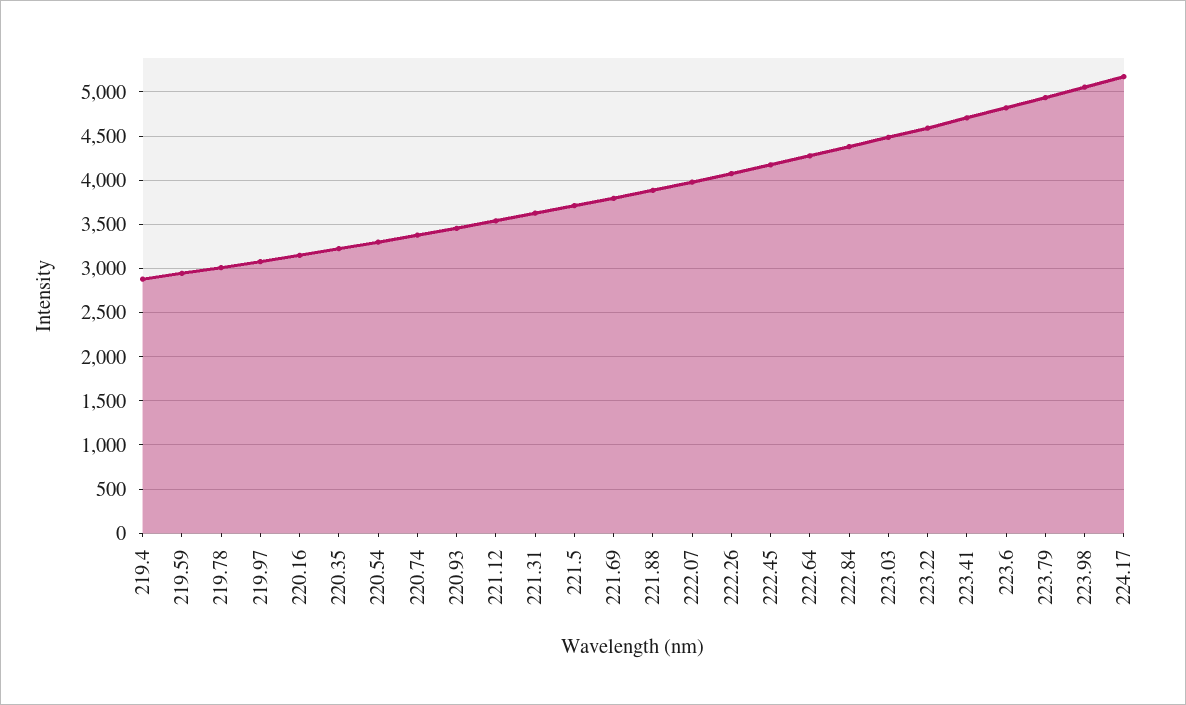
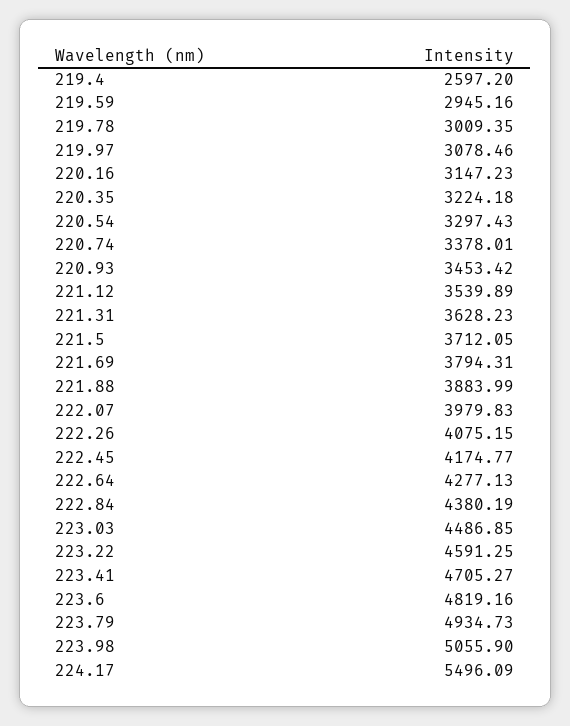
219.4: 2900 -> 2597.2
224.17: 5200 -> 5496.09

